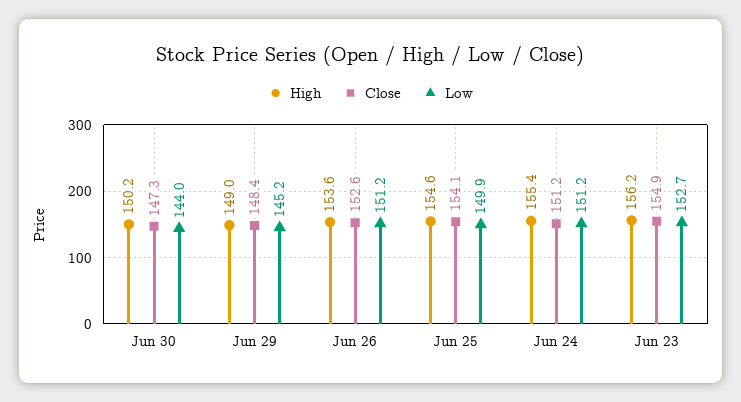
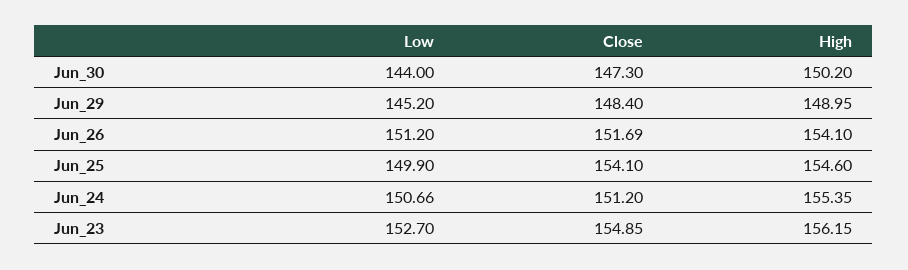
High, Jun 26: 153.6 -> 154.1
Close, Jun 26: 152.6 -> 151.69
Low, Jun 24: 151.2 -> 150.66

